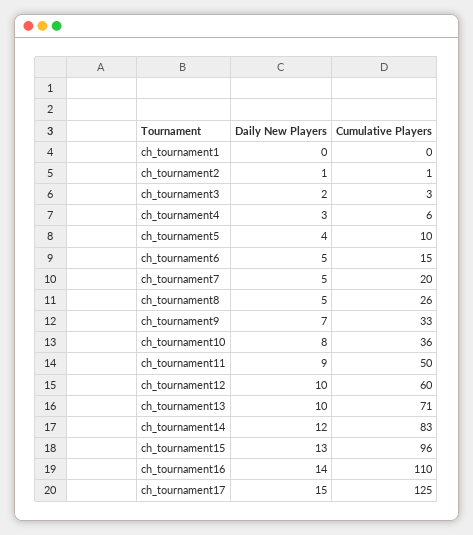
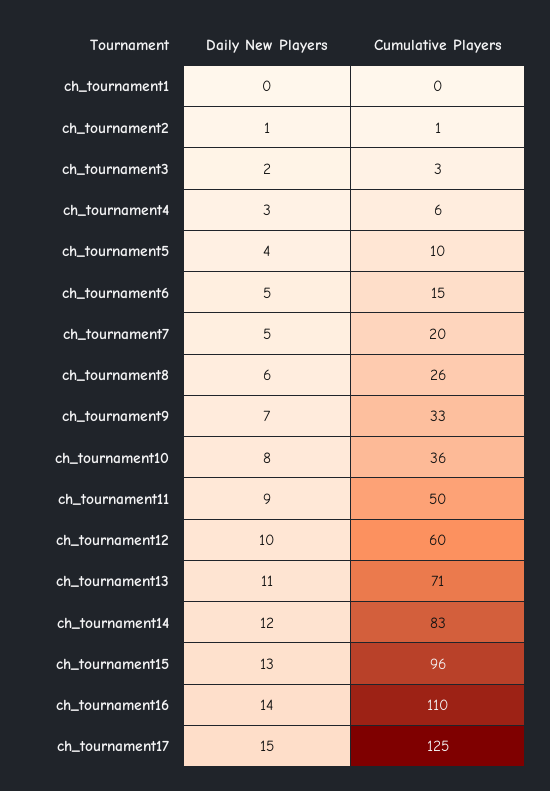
Daily New Players, ch_tournament8: 5 -> 6
Daily New Players, ch_tournament13: 10 -> 11

